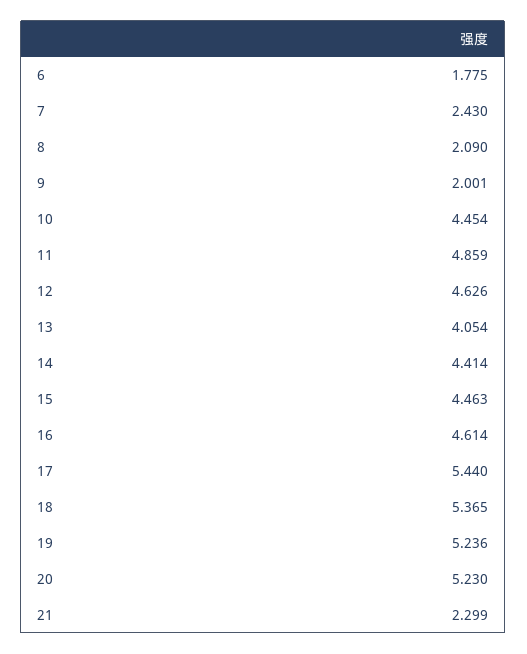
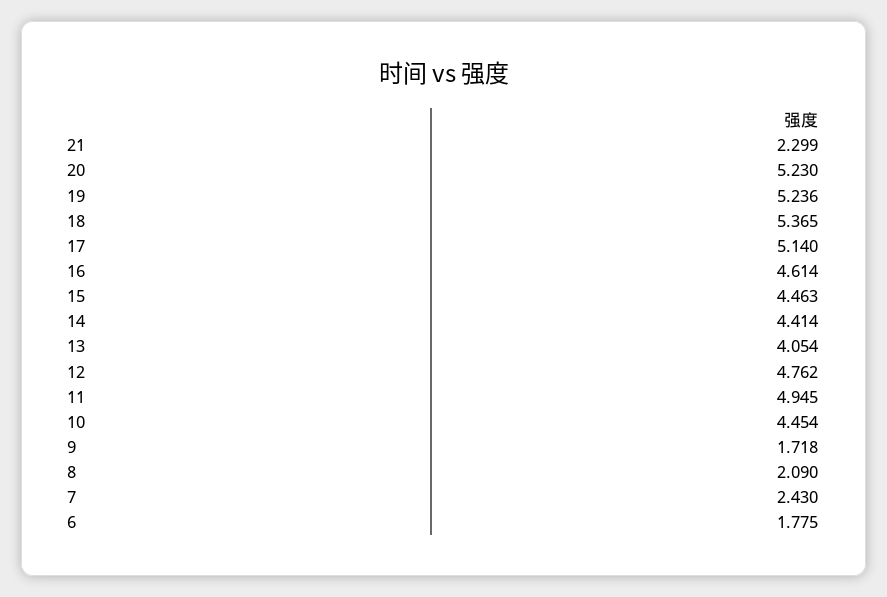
9: 2.001 -> 1.718
11: 4.859 -> 4.945
12: 4.626 -> 4.762
17: 5.44 -> 5.14

